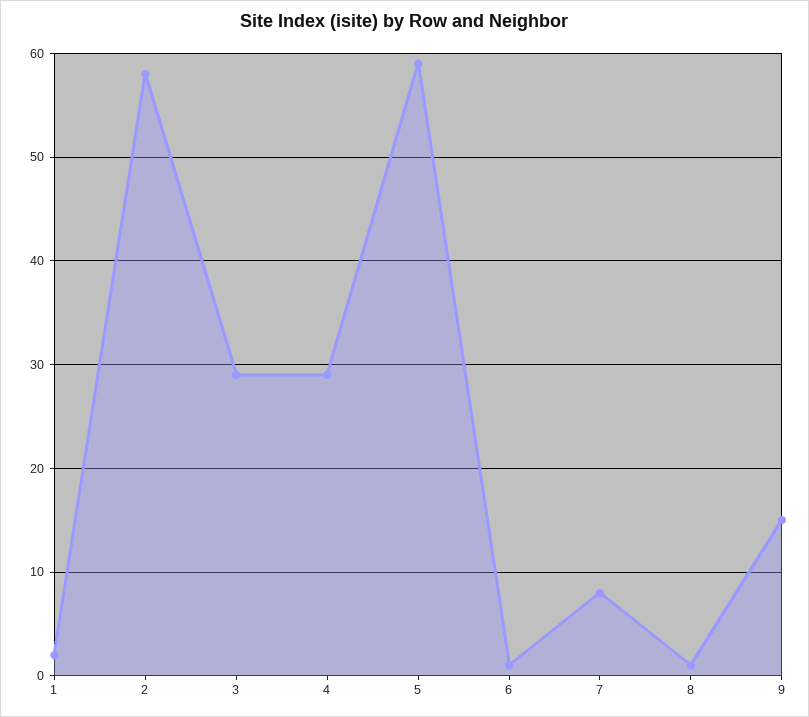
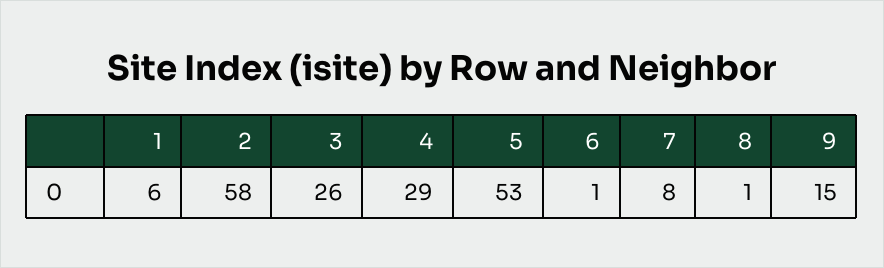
1: 2 -> 6
3: 29 -> 26
5: 59 -> 53

